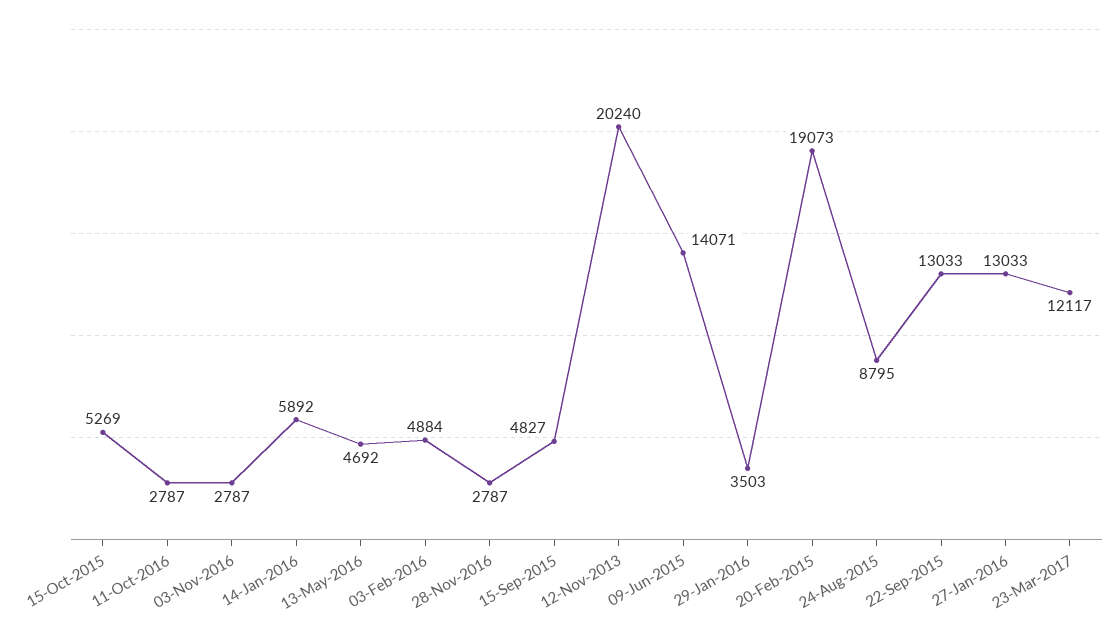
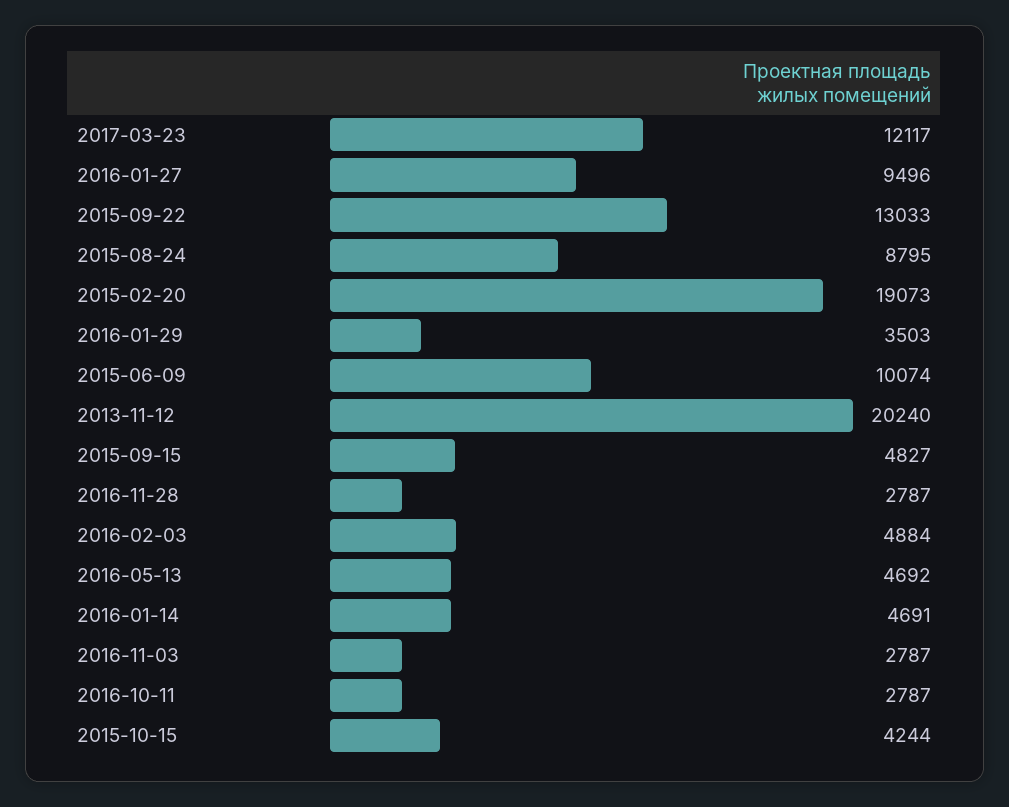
15-Oct-2015: 5269 -> 4244
14-Jan-2016: 5892 -> 4691
09-Jun-2015: 14071 -> 10074
27-Jan-2016: 13033 -> 9496

